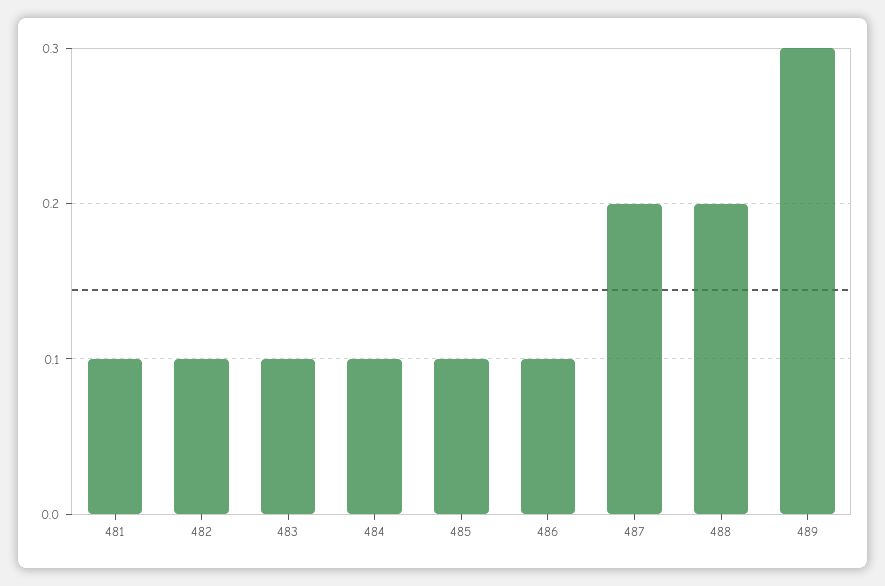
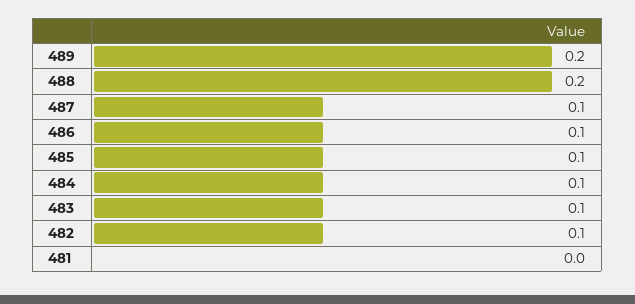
481: 0.1 -> 0
487: 0.2 -> 0.1
489: 0.3 -> 0.2

